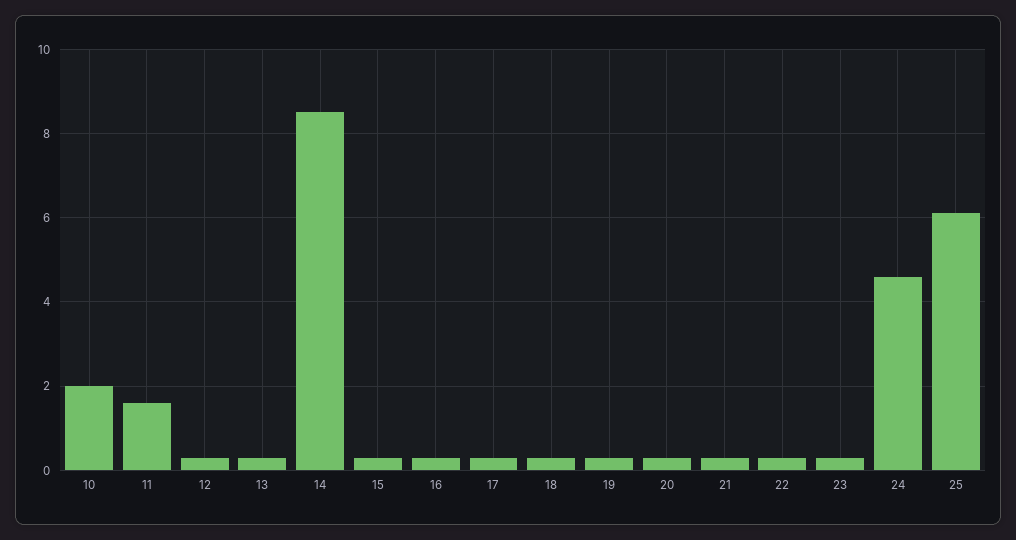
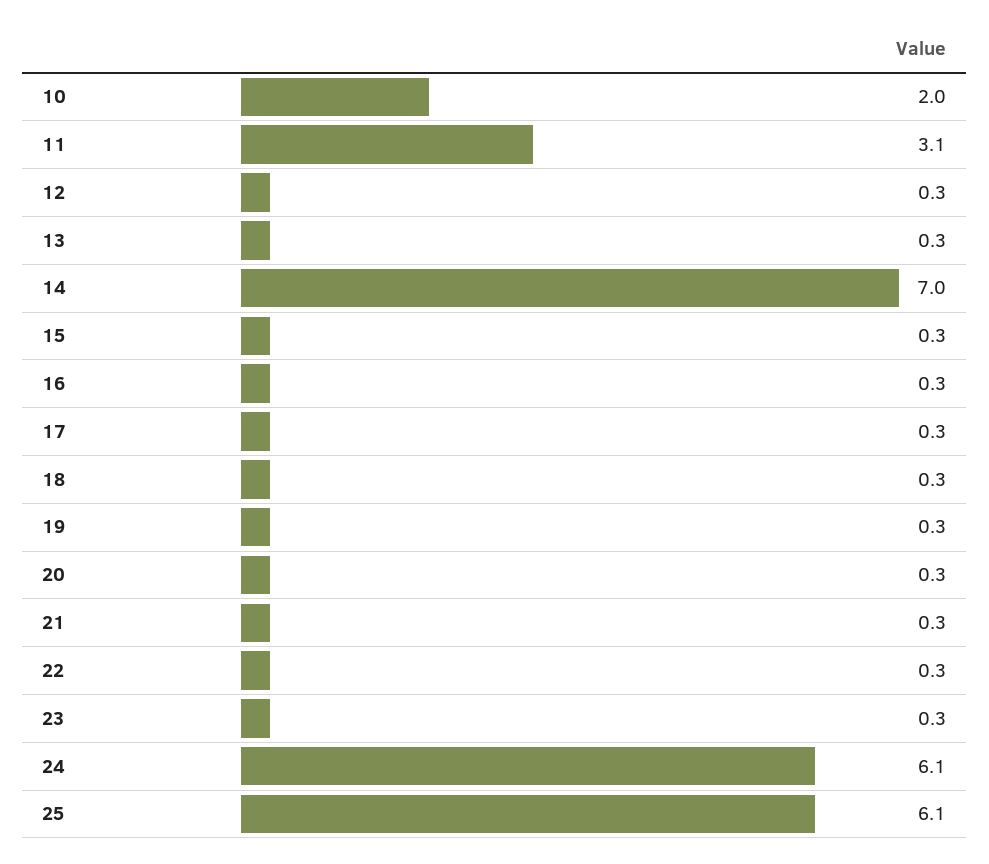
11: 1.5 -> 3.1
14: 8.5 -> 7
24: 4.5 -> 6.1

